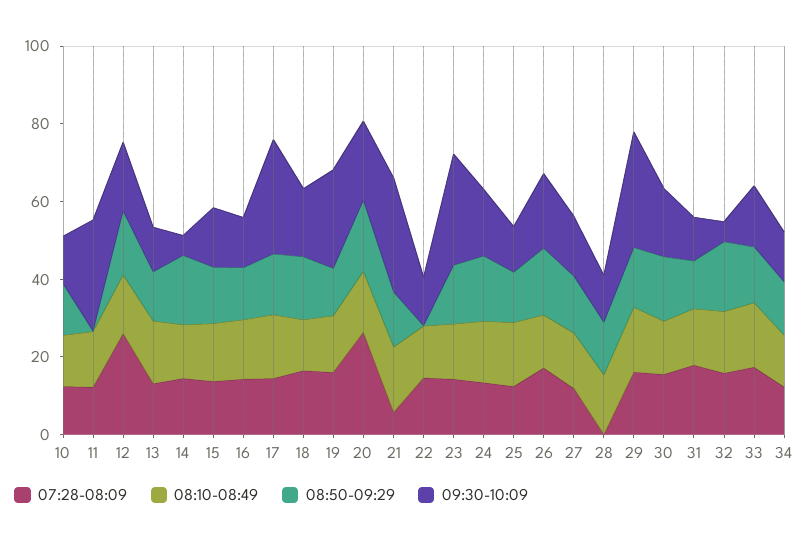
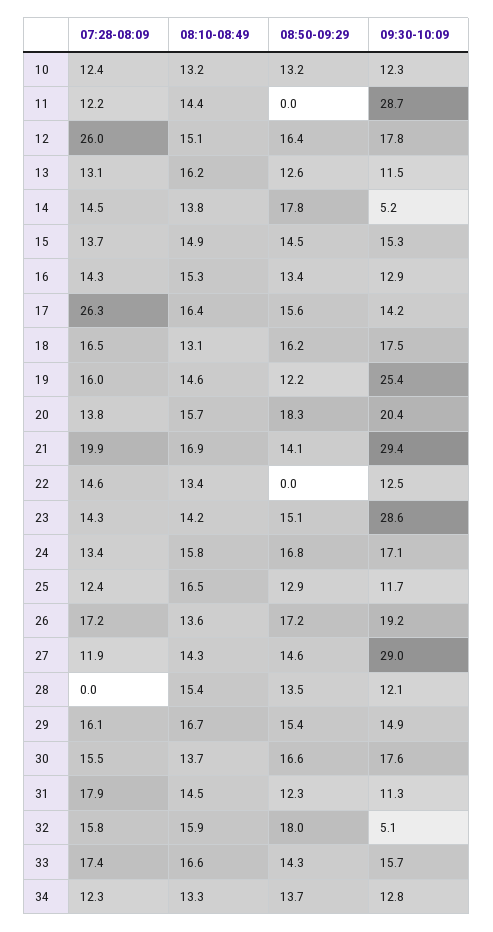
07:28-08:09, 17: 15 -> 26.3
09:30-10:09, 17: 30 -> 14.2
07:28-08:09, 20: 25 -> 13.8
07:28-08:09, 21: 5 -> 19.9
09:30-10:09, 27: 15 -> 29
09:30-10:09, 29: 30 -> 14.9

